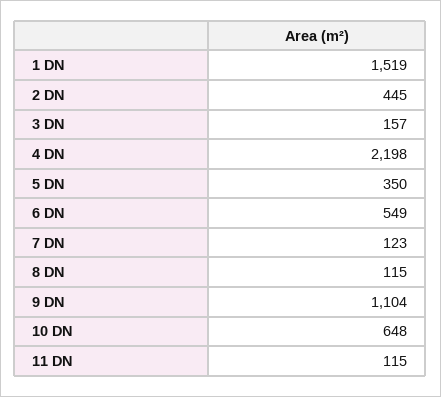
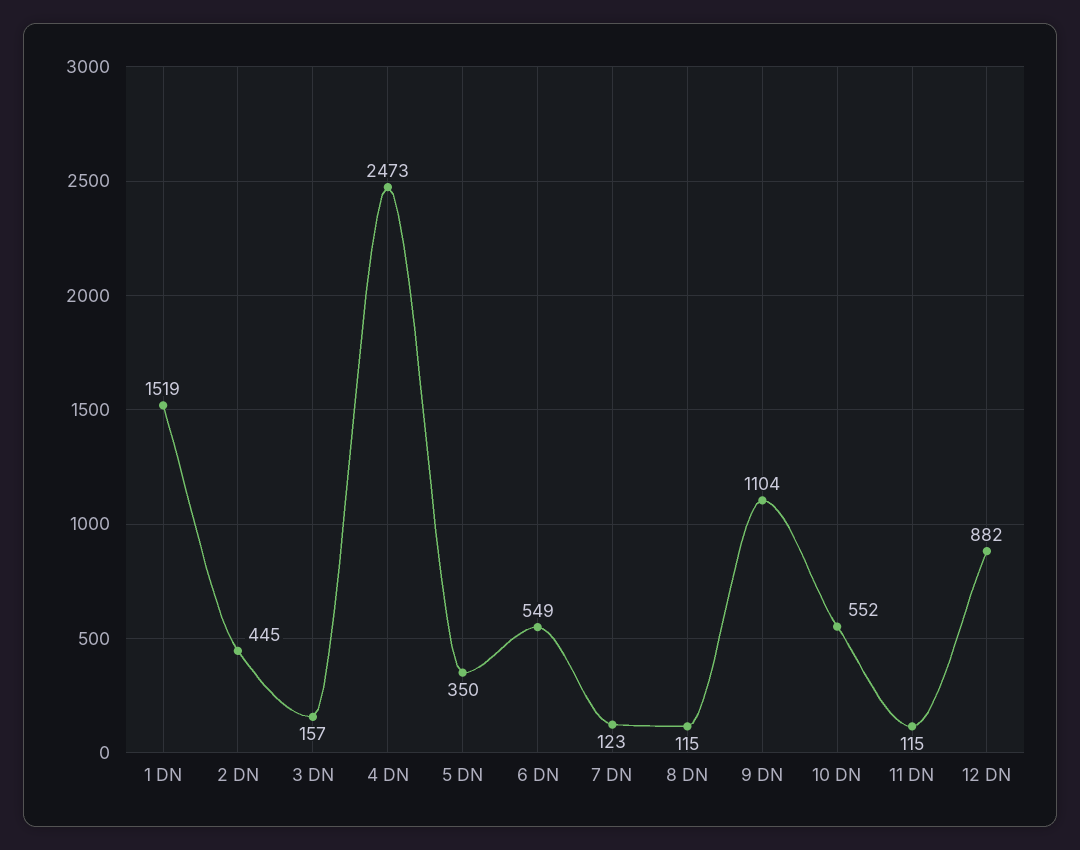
4 DN: 2198 -> 2473
10 DN: 648 -> 552
12 DN: none -> 882

